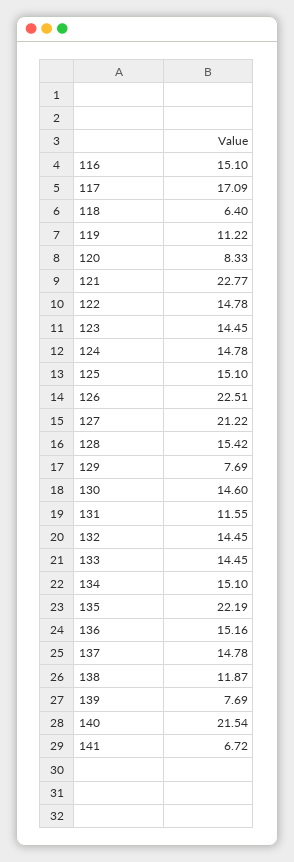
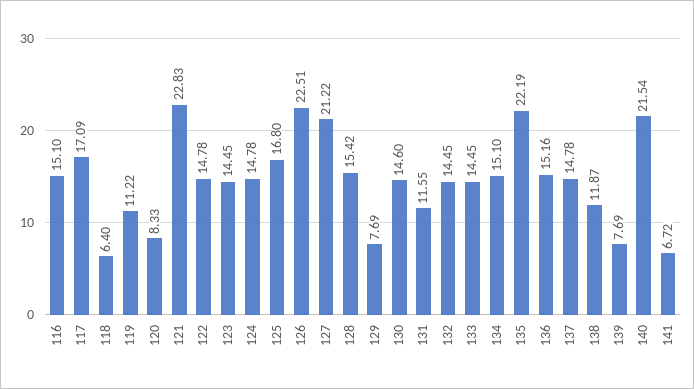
121: 22.77 -> 22.83
125: 15.1 -> 16.8

